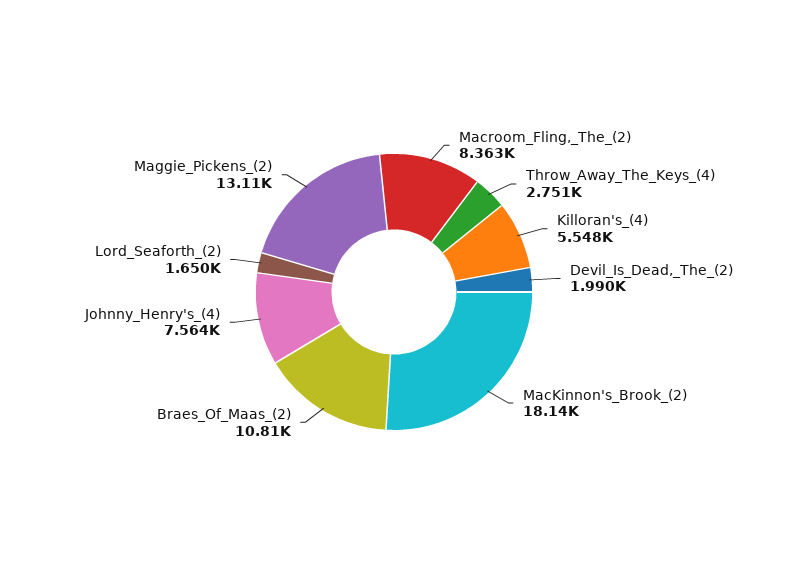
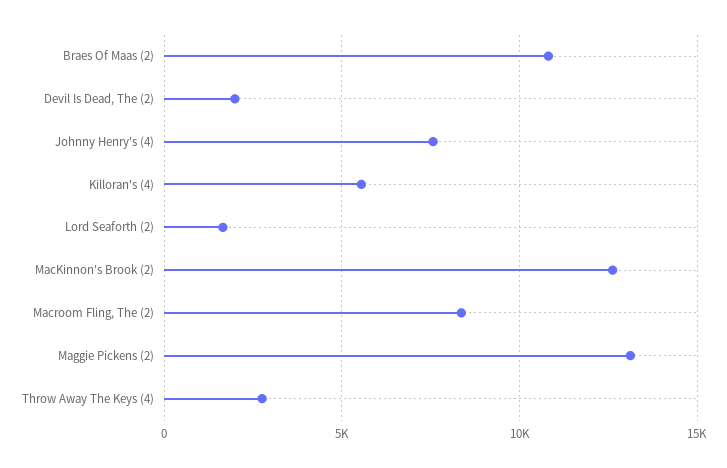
MacKinnon's_Brook_(2): 18140 -> 12500

